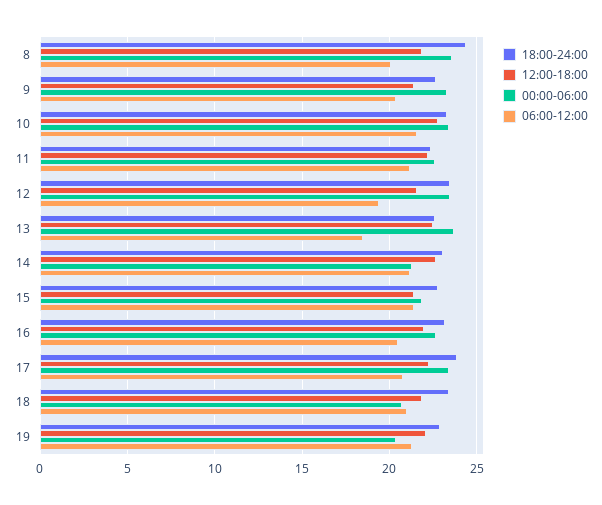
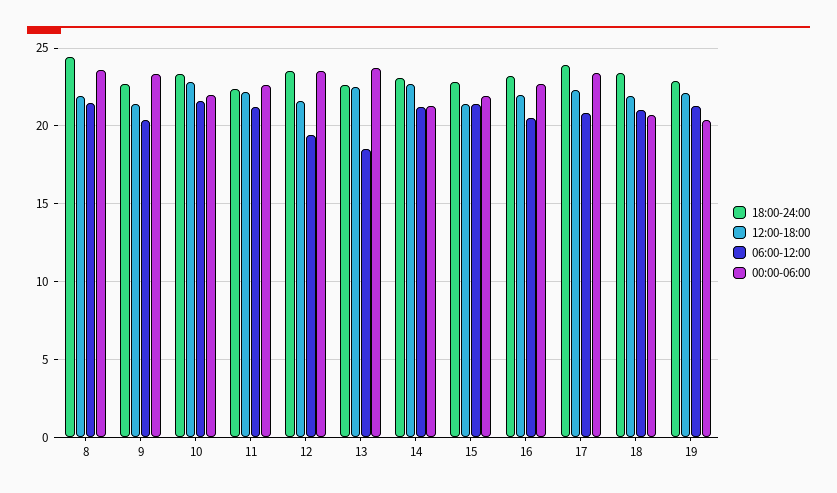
06:00-12:00, 8: 20 -> 21.5
00:00-06:00, 10: 23.5 -> 22

